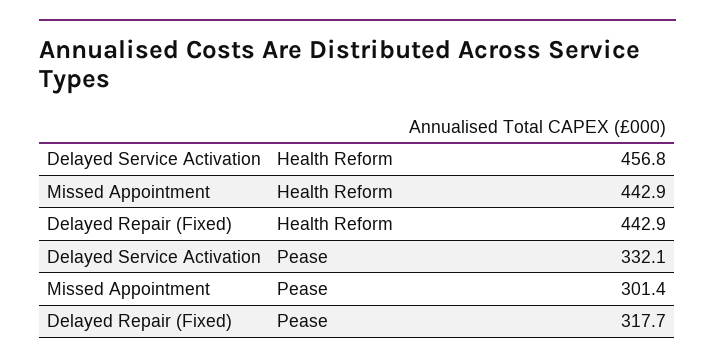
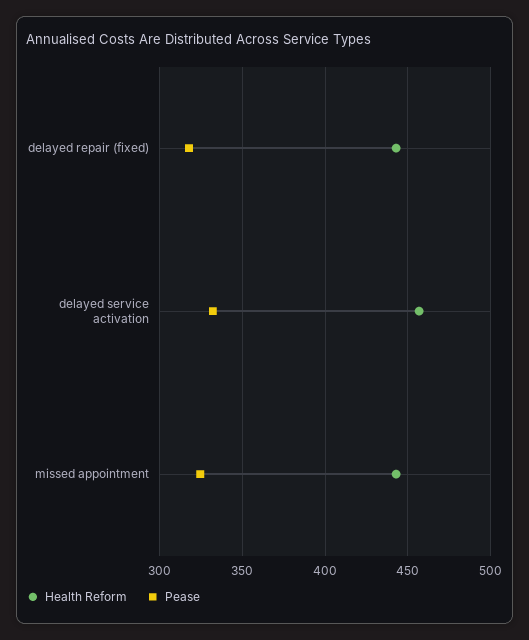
Pease, Missed Appointment: 301.4 -> 325

